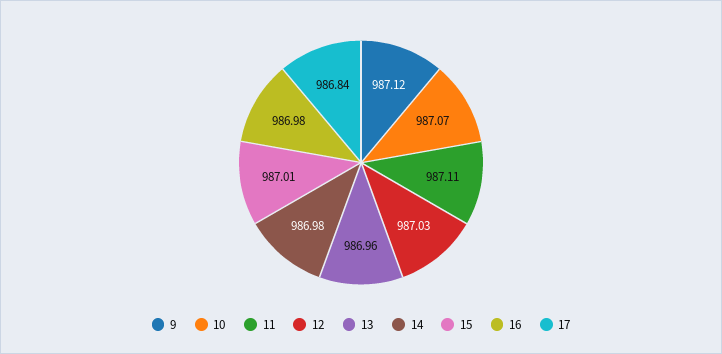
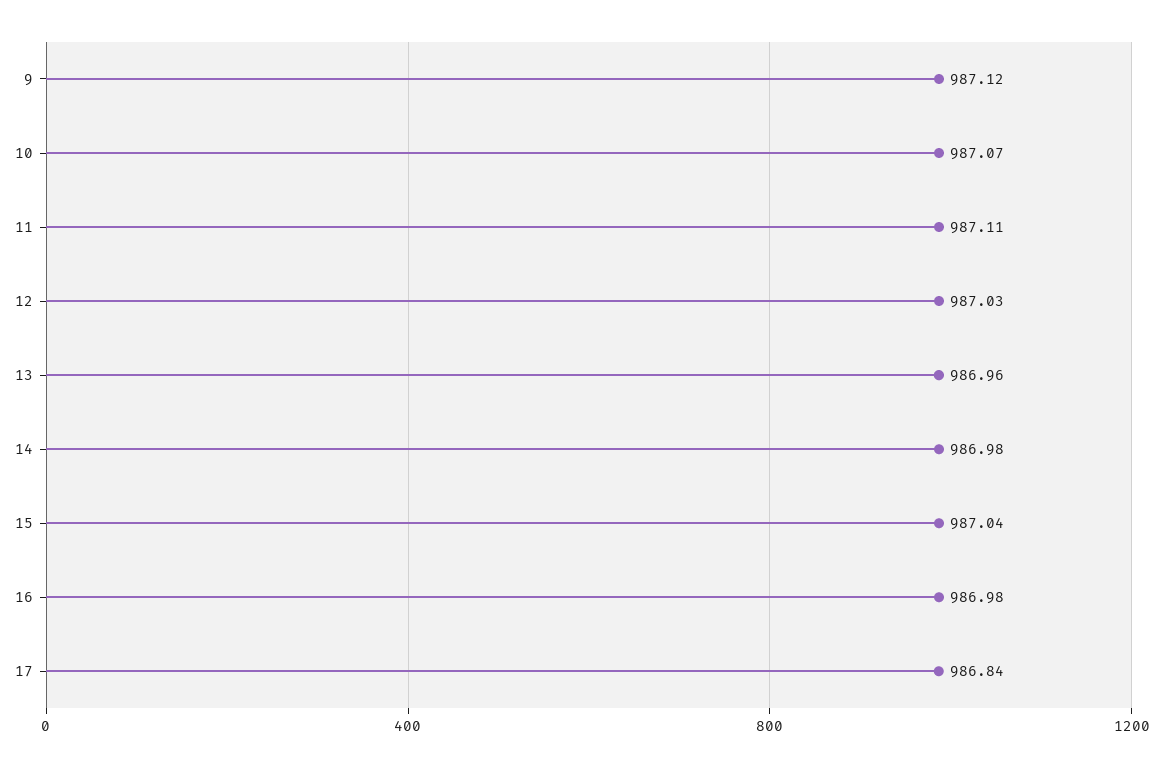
15: 987.01 -> 987.04

